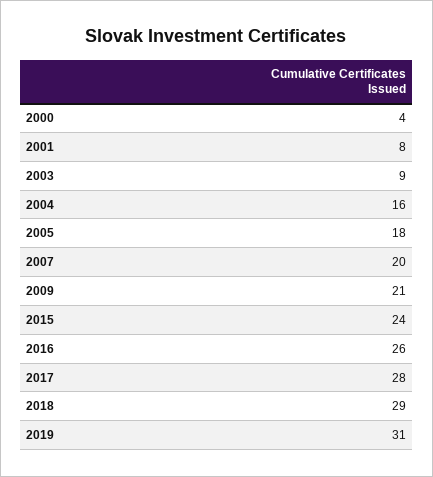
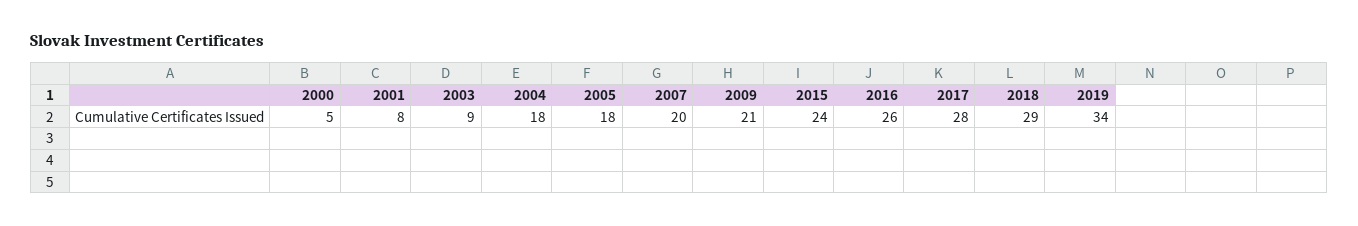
2000: 4 -> 5
2004: 16 -> 18
2019: 31 -> 34

